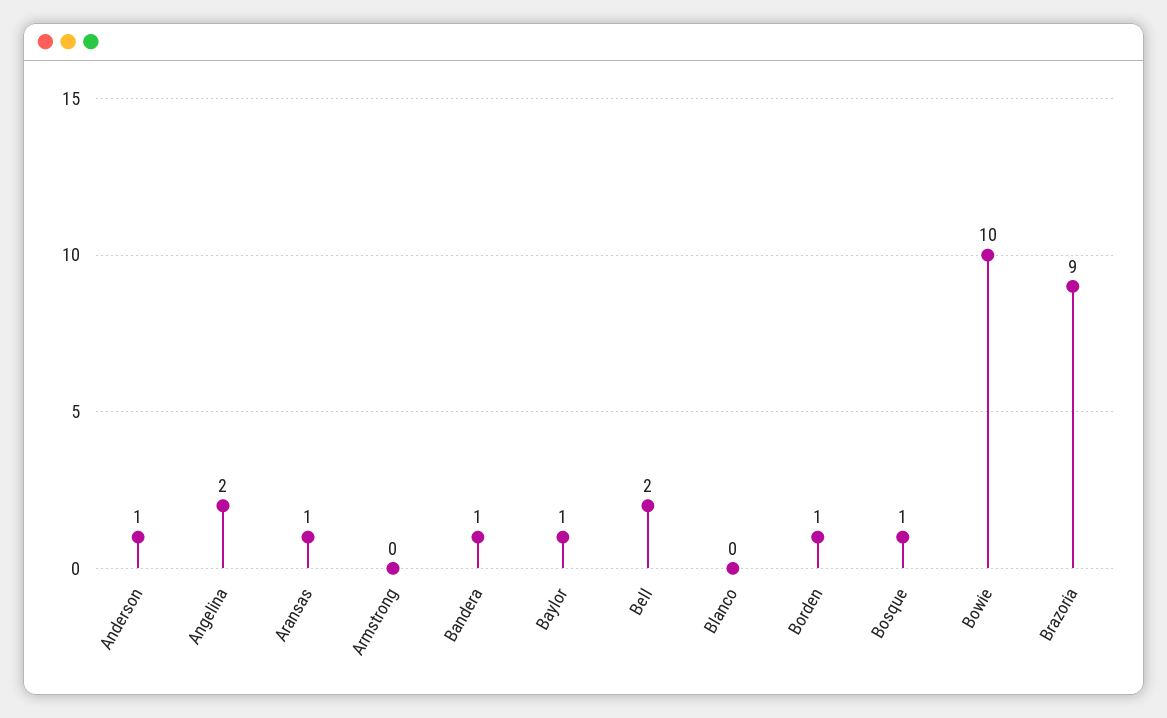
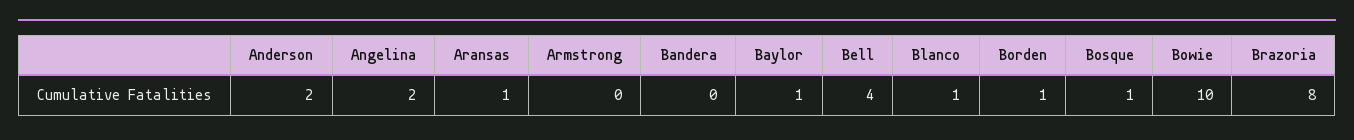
Anderson: 1 -> 2
Bandera: 1 -> 0
Bell: 2 -> 4
Blanco: 0 -> 1
Brazoria: 9 -> 8

